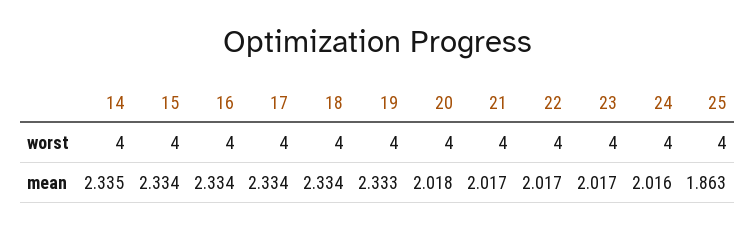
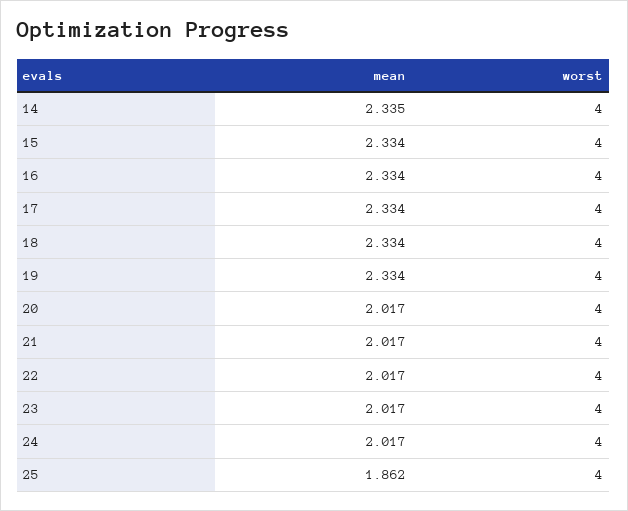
19, mean: 2.333 -> 2.334
20, mean: 2.018 -> 2.017
24, mean: 2.016 -> 2.017
25, mean: 1.863 -> 1.862

